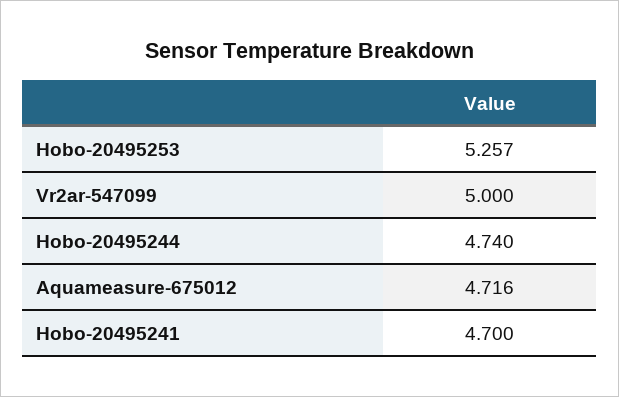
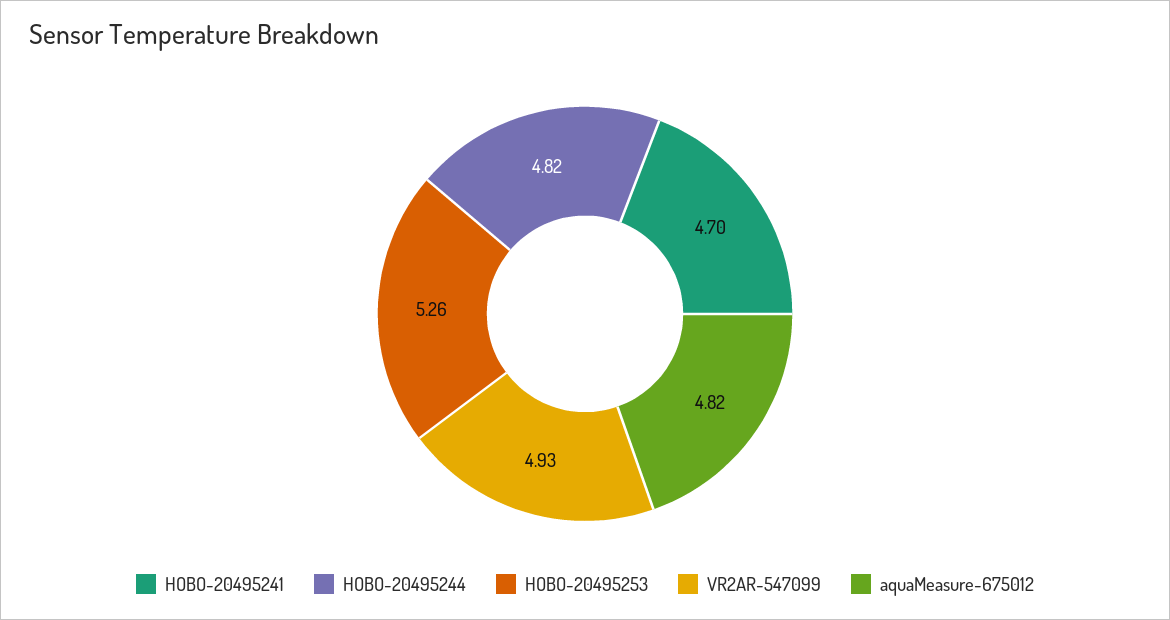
Vr2ar-547099: 5 -> 4.93
Hobo-20495244: 4.74 -> 4.82
Aquameasure-675012: 4.716 -> 4.82

